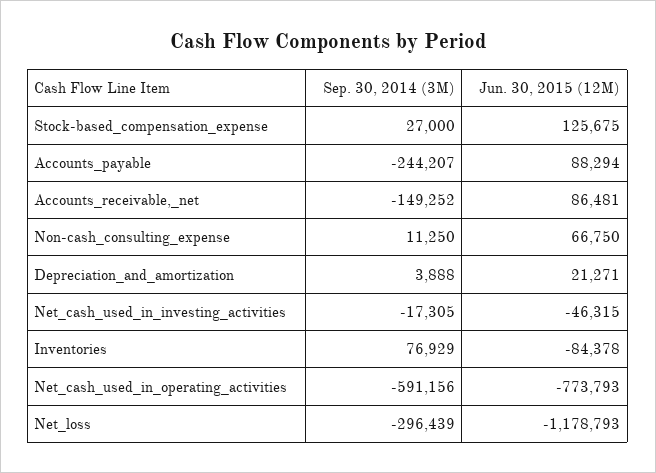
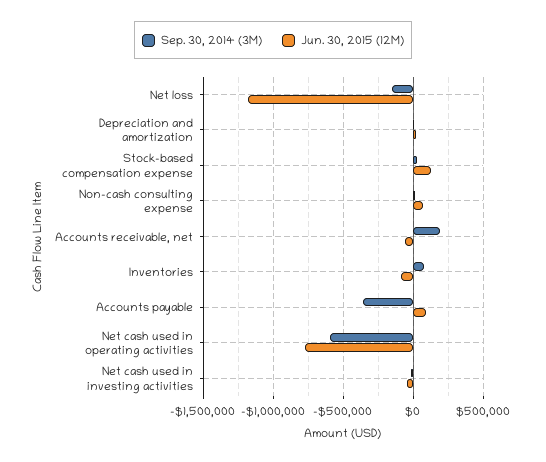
Sep. 30, 2014 (3M), Accounts_payable: -244207 -> -350000
Sep. 30, 2014 (3M), Accounts_receivable,_net: -149252 -> 200000
Jun. 30, 2015 (12M), Accounts_receivable,_net: 86481 -> -50000
Sep. 30, 2014 (3M), Net_loss: -296439 -> -150000

